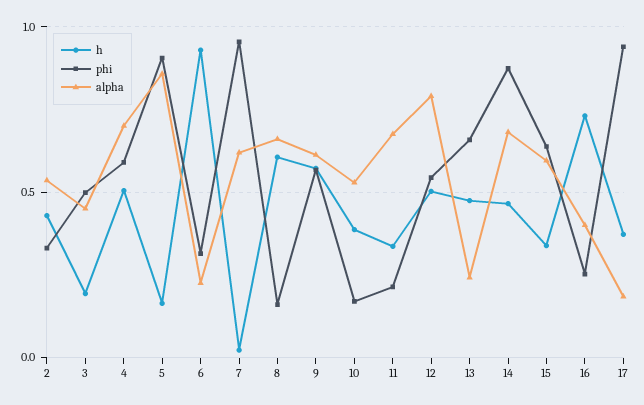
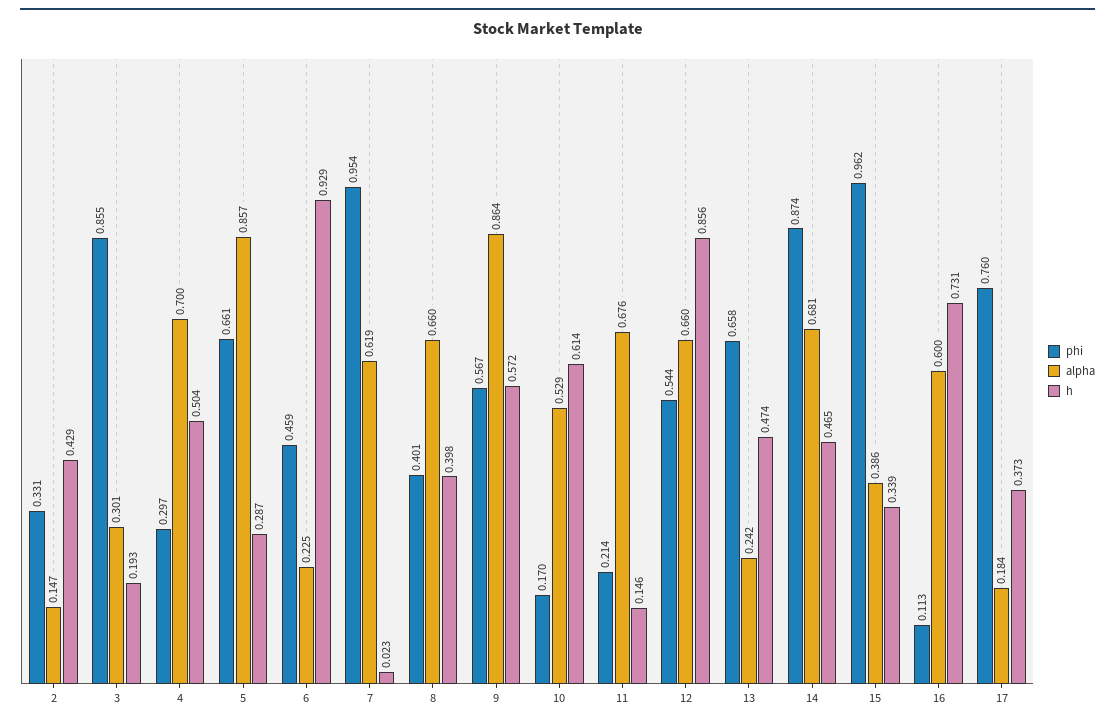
alpha, 2: 0.55 -> 0.147
phi, 3: 0.5 -> 0.855
alpha, 3: 0.45 -> 0.301
phi, 4: 0.6 -> 0.297
h, 5: 0.15 -> 0.287
phi, 5: 0.9 -> 0.661
phi, 6: 0.3 -> 0.459
h, 8: 0.6 -> 0.398
phi, 8: 0.15 -> 0.401
alpha, 9: 0.6 -> 0.864
h, 10: 0.4 -> 0.614
h, 11: 0.35 -> 0.146
h, 12: 0.5 -> 0.856
alpha, 12: 0.8 -> 0.66
phi, 15: 0.65 -> 0.962
alpha, 15: 0.6 -> 0.386
phi, 16: 0.25 -> 0.113
alpha, 16: 0.4 -> 0.6
phi, 17: 0.95 -> 0.76

